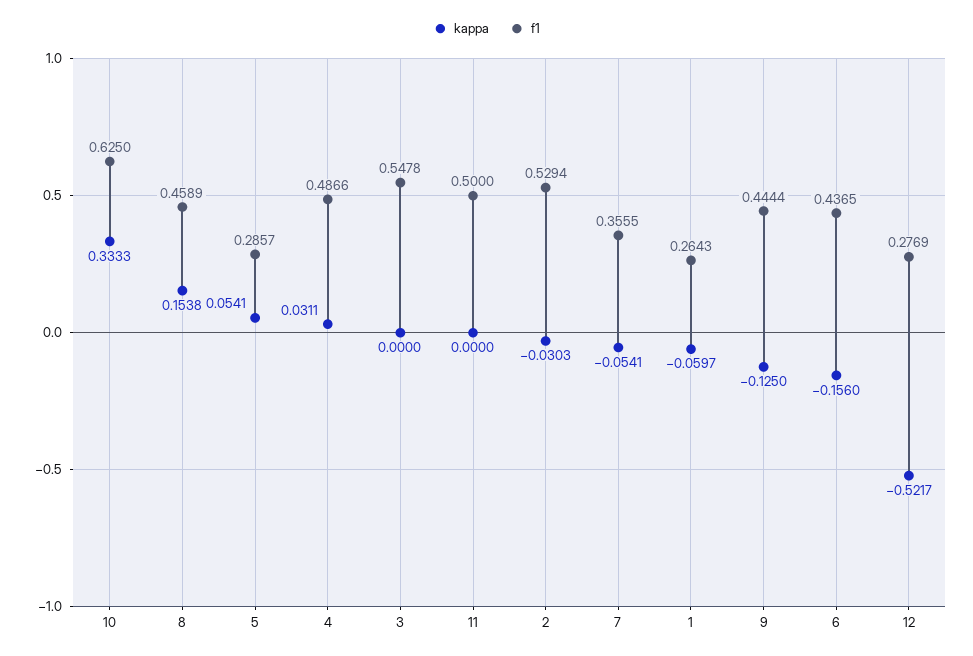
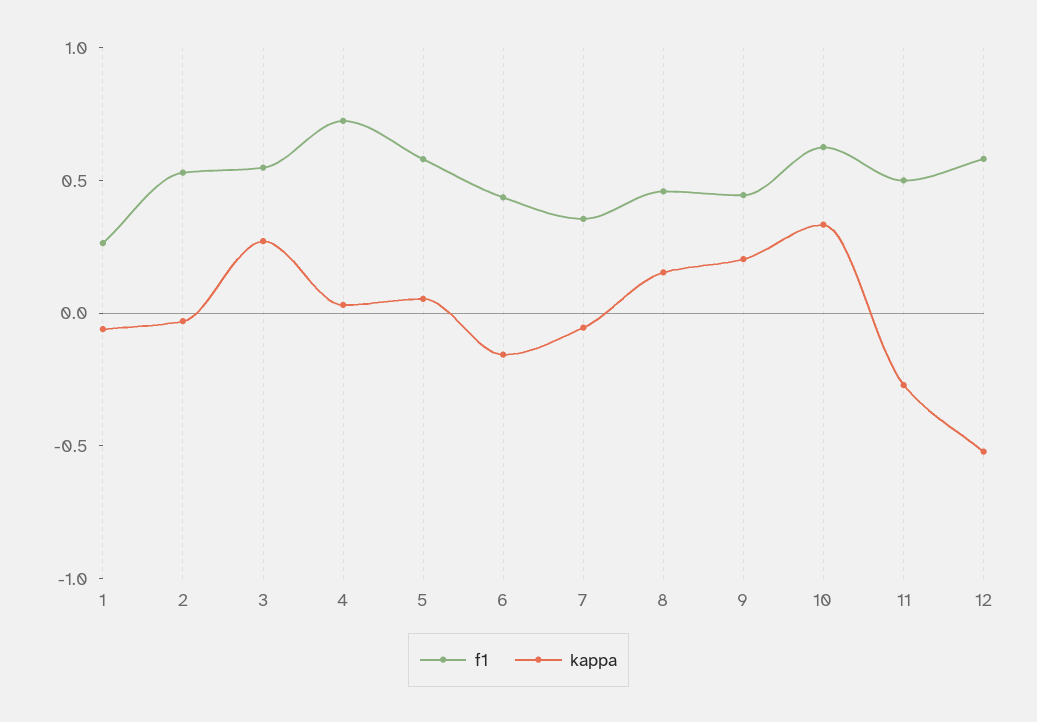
f1, 5: 0.2857 -> 0.6
f1, 4: 0.4866 -> 0.7
kappa, 3: 0 -> 0.3
kappa, 11: 0 -> -0.3
kappa, 9: -0.125 -> 0.2
f1, 12: 0.2769 -> 0.6

